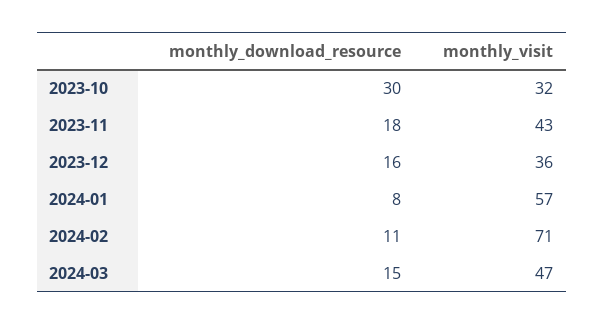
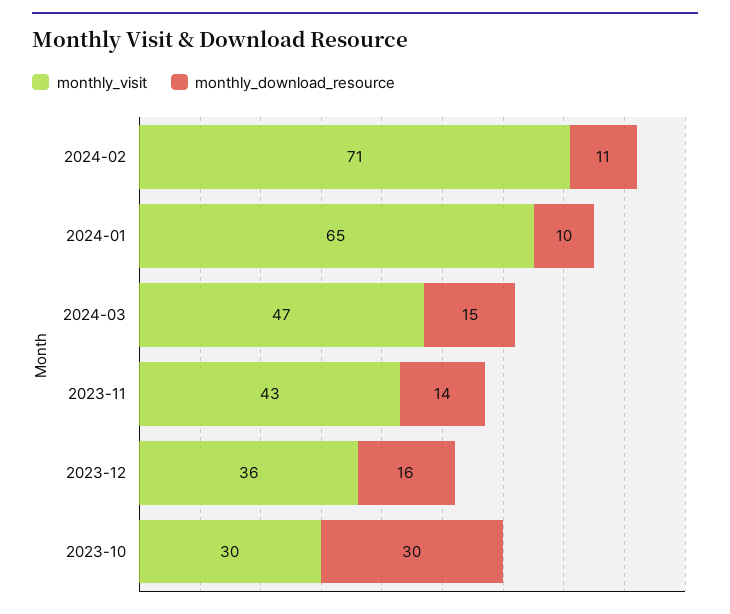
monthly_visit, 2023-10: 32 -> 30
monthly_download_resource, 2023-11: 18 -> 14
monthly_download_resource, 2024-01: 8 -> 10
monthly_visit, 2024-01: 57 -> 65

